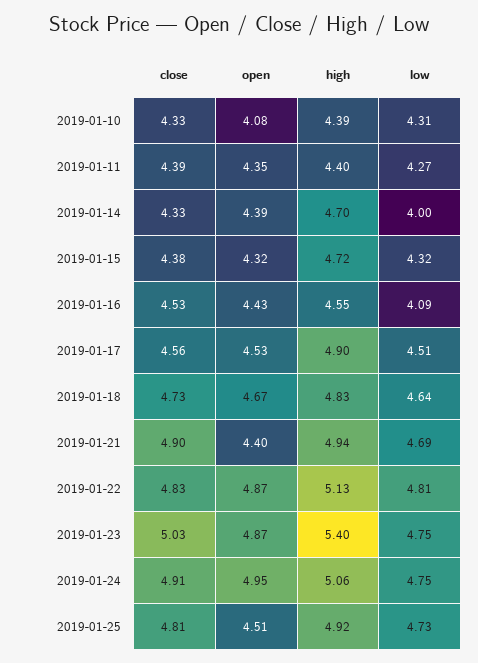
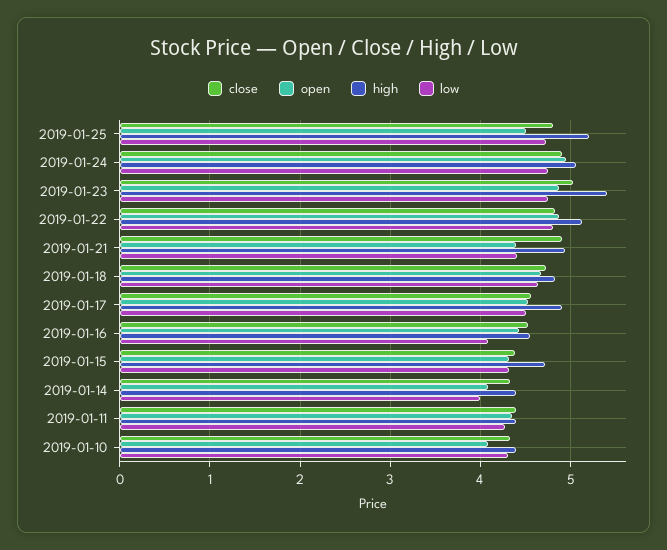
open, 2019-01-14: 4.39 -> 4.1
high, 2019-01-14: 4.7 -> 4.4
low, 2019-01-21: 4.69 -> 4.4
high, 2019-01-25: 4.92 -> 5.2

